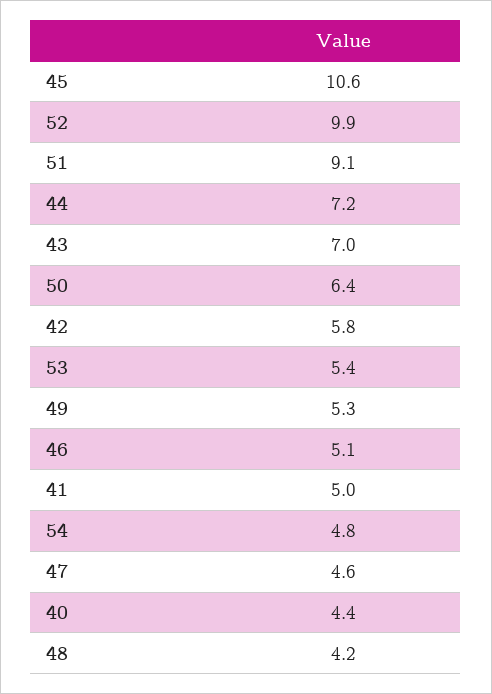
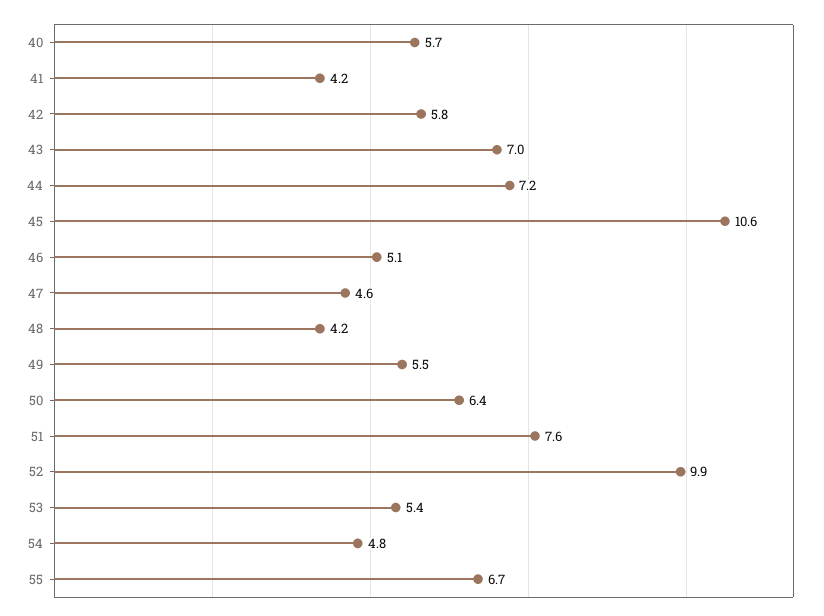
51: 9.1 -> 7.6
49: 5.3 -> 5.5
41: 5 -> 4.2
40: 4.4 -> 5.7
55: none -> 6.7

